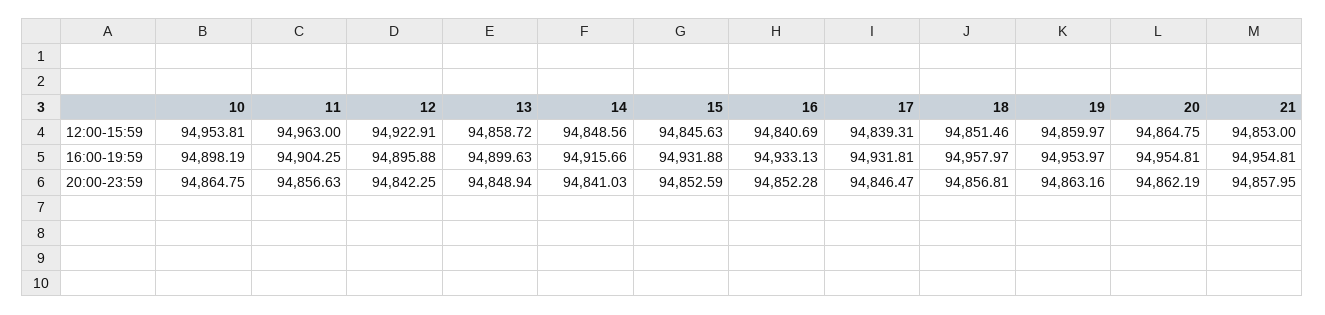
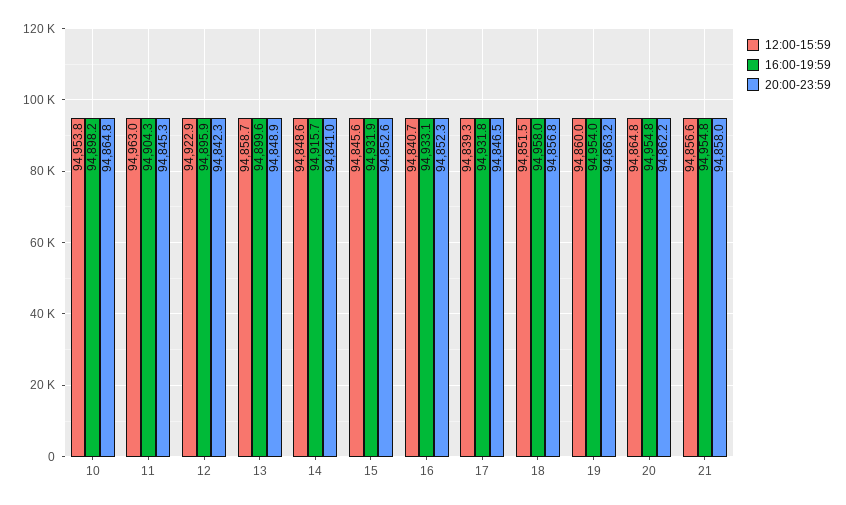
12:00-15:59, 21: 94853 -> 94856.6
20:00-23:59, 11: 94856.63 -> 94845.3

